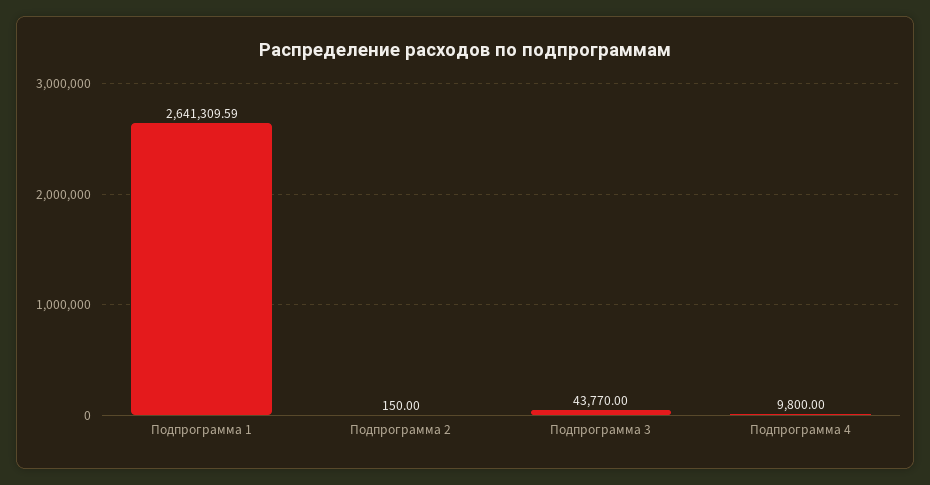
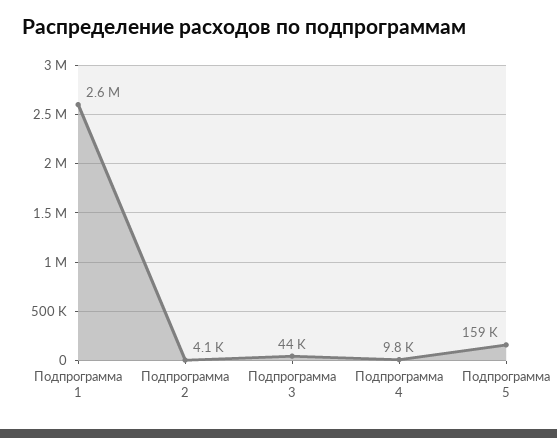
Подпрограмма 2: 150 -> 4100
Подпрограмма 5: none -> 159000

